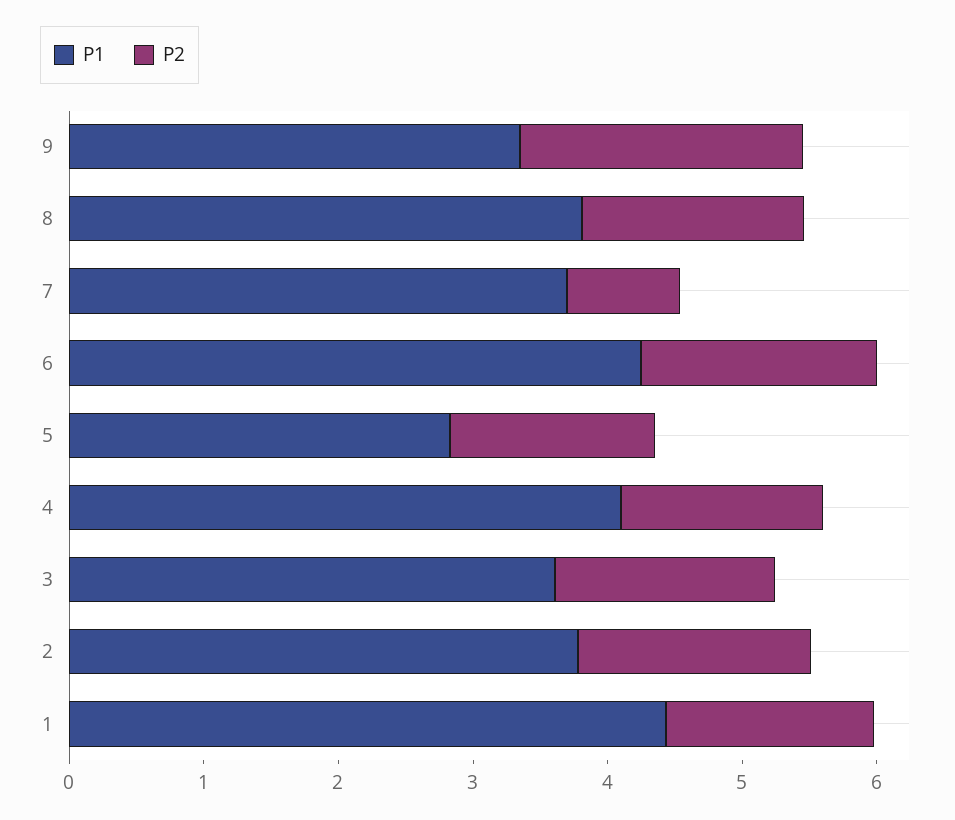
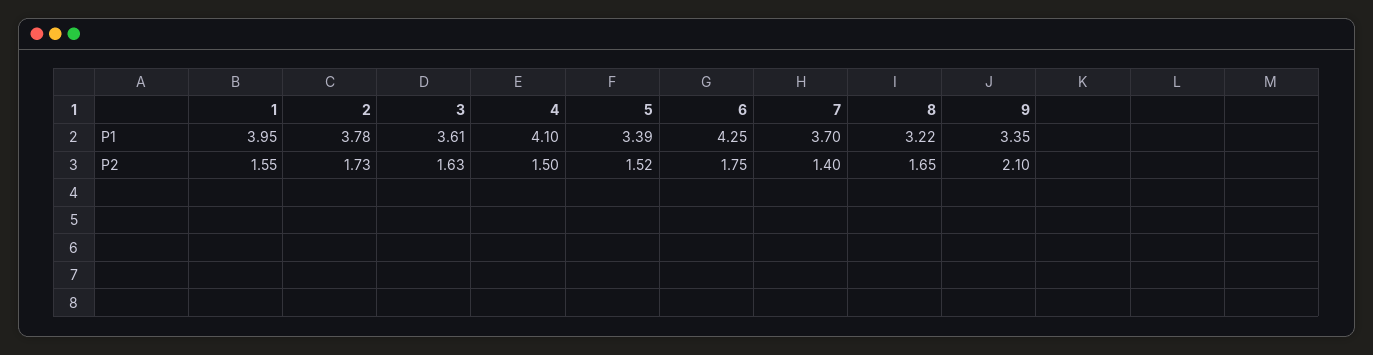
P1, 8: 3.8 -> 3.22
P2, 7: 0.8 -> 1.4
P1, 5: 2.8 -> 3.39
P1, 1: 4.4 -> 3.95

